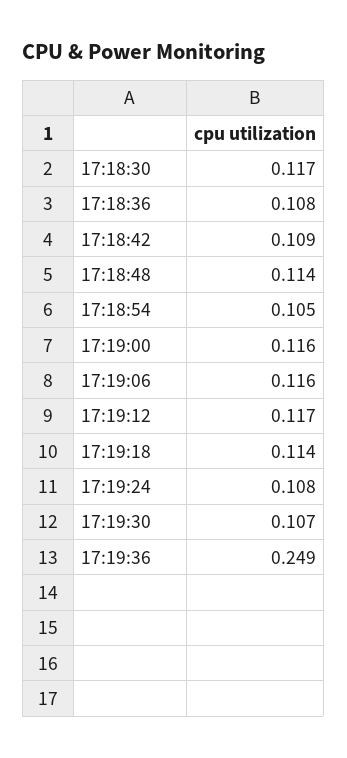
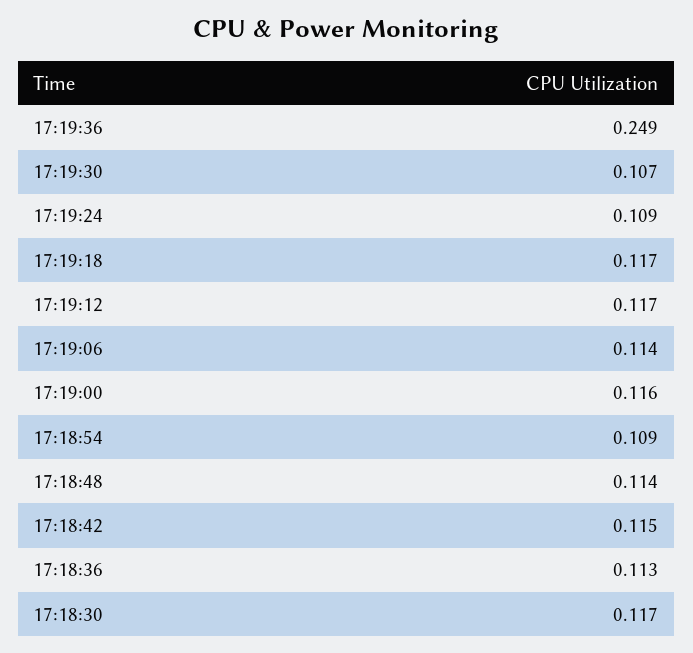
17:18:36: 0.108 -> 0.113
17:18:42: 0.109 -> 0.115
17:18:54: 0.105 -> 0.109
17:19:06: 0.116 -> 0.114
17:19:18: 0.114 -> 0.117
17:19:24: 0.108 -> 0.109

